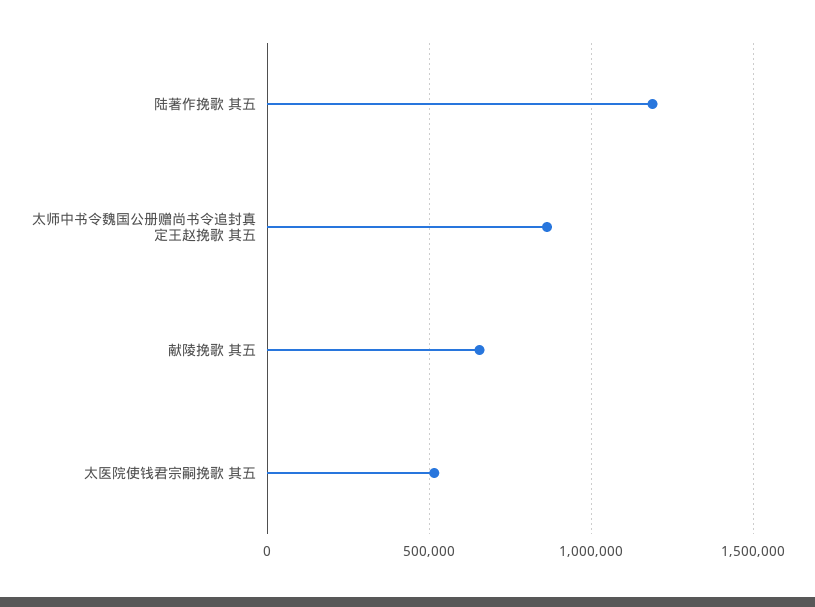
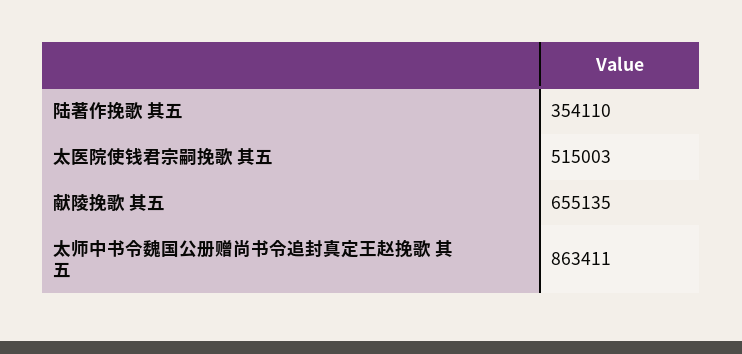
陆著作挽歌 其五: 1200000 -> 354110

